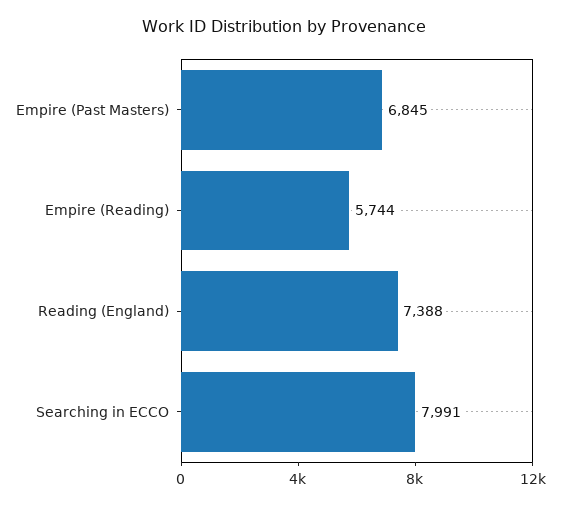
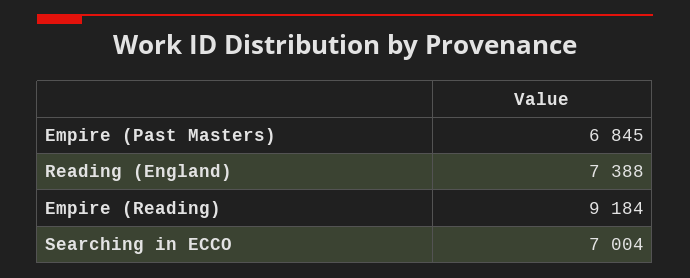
Empire (Reading): 5744 -> 9184
Searching in ECCO: 7991 -> 7004

